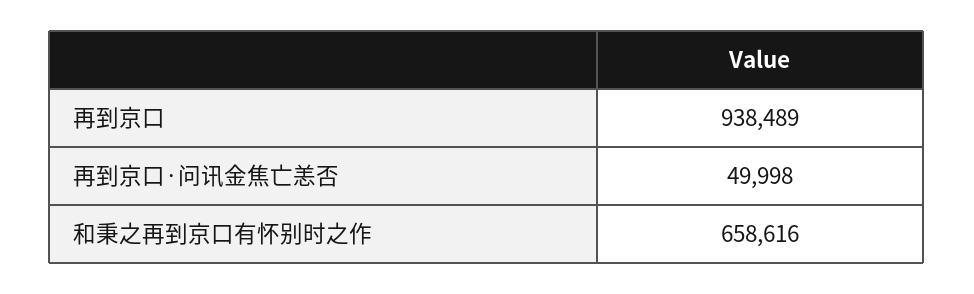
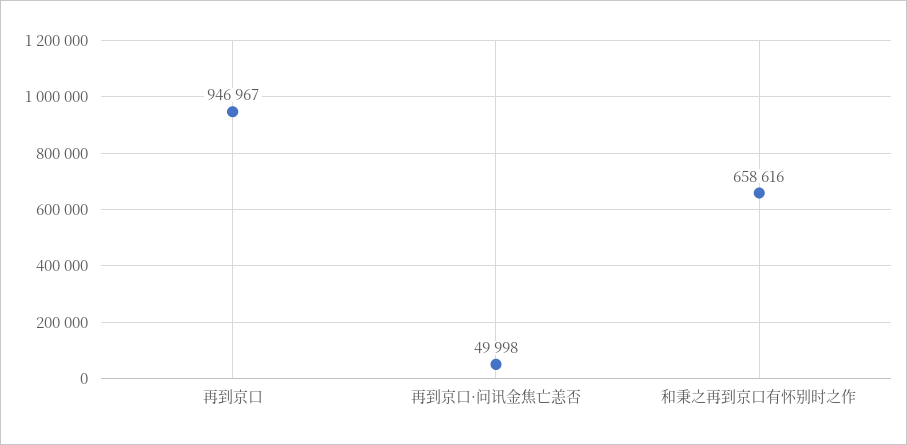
再到京口: 938489 -> 946967

